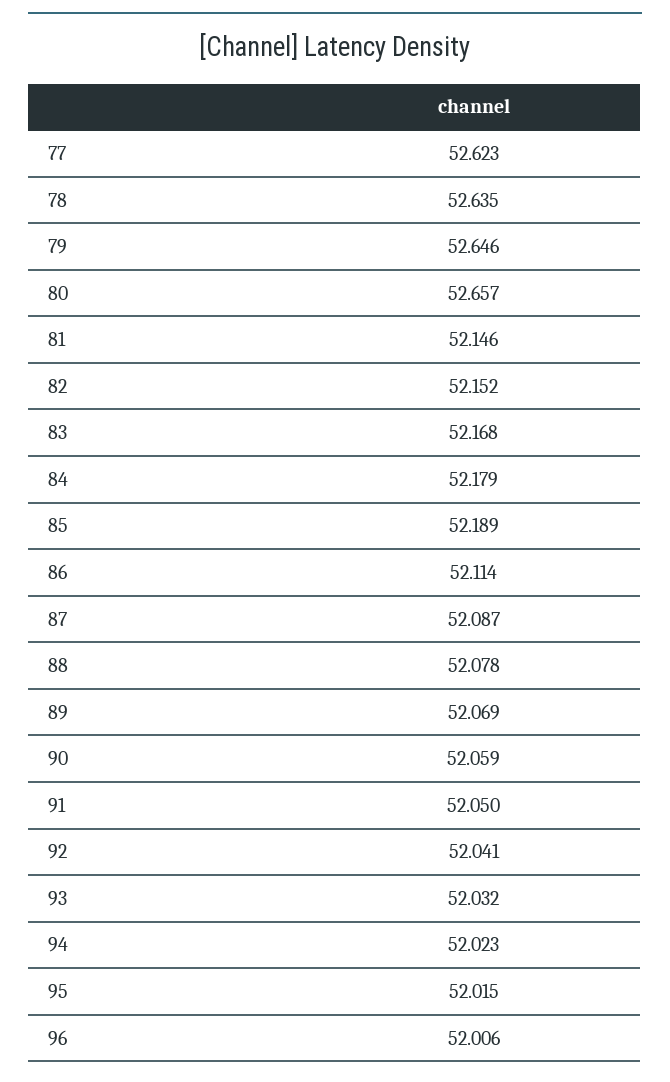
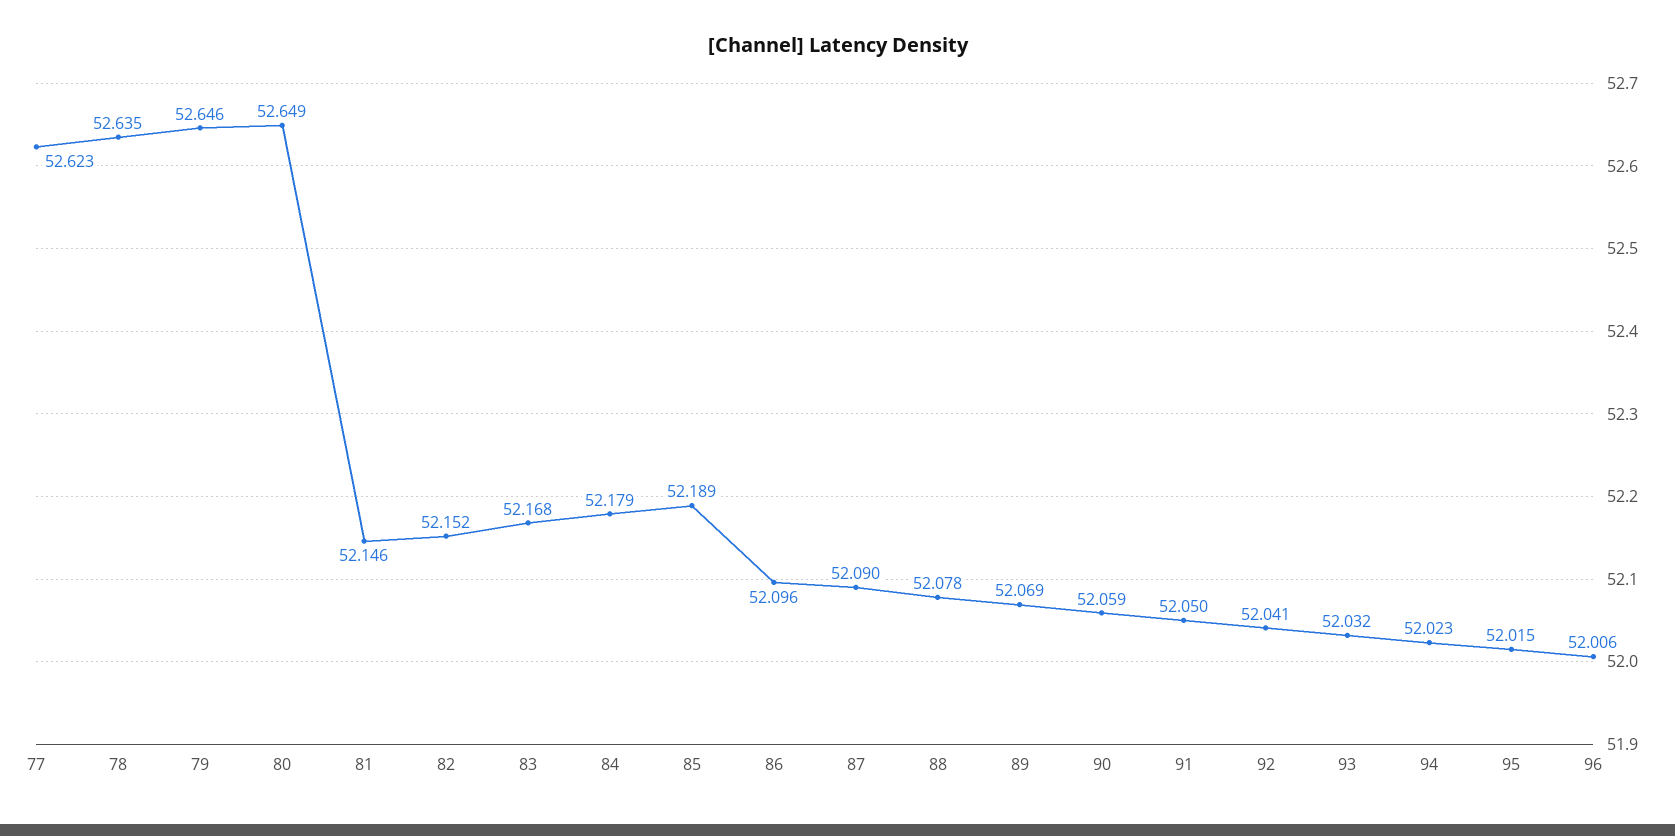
80: 52.657 -> 52.649
86: 52.114 -> 52.096
87: 52.087 -> 52.09

